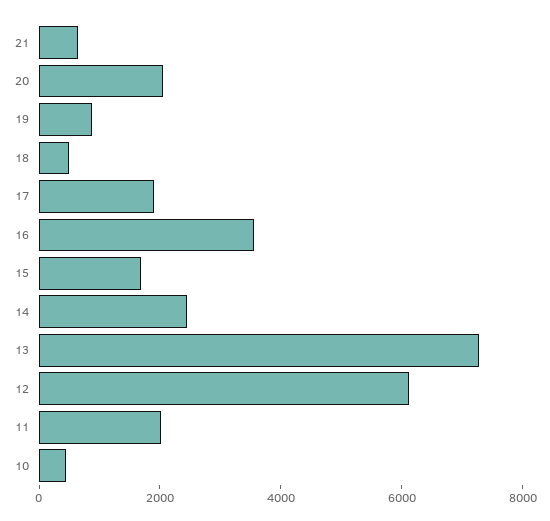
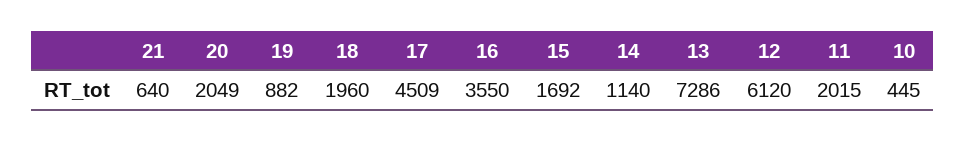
18: 500 -> 1960
17: 2000 -> 4509
14: 2500 -> 1140

